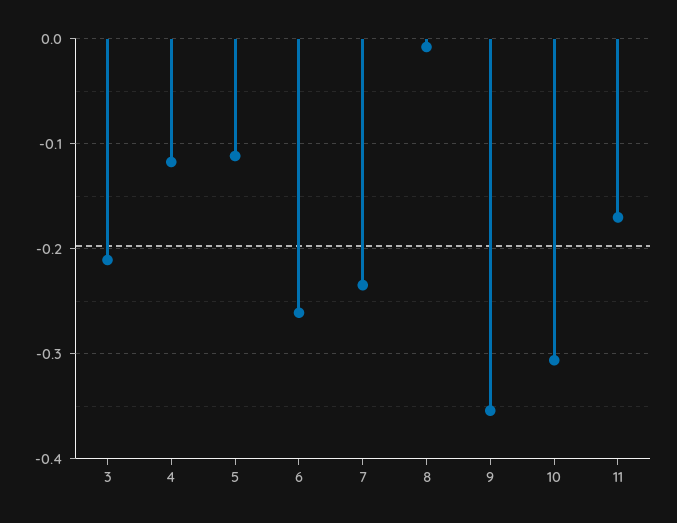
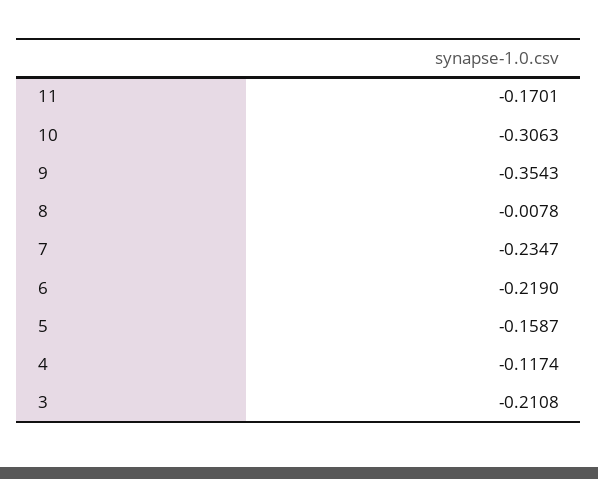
5: -0.11 -> -0.1587
6: -0.26 -> -0.219

